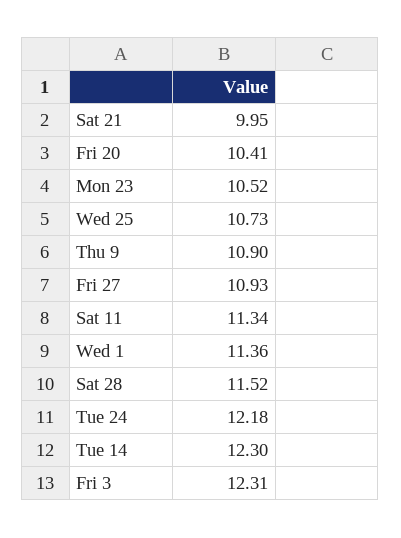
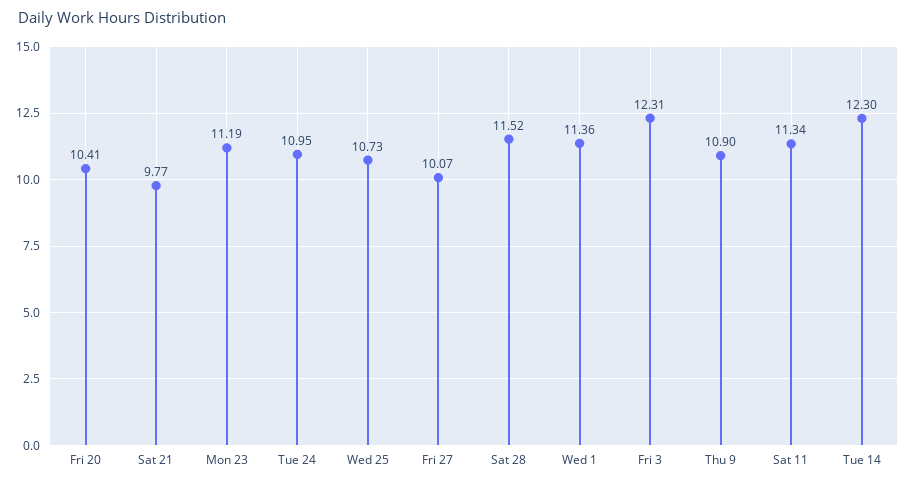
Sat 21: 9.95 -> 9.77
Mon 23: 10.52 -> 11.19
Fri 27: 10.93 -> 10.07
Tue 24: 12.18 -> 10.95

